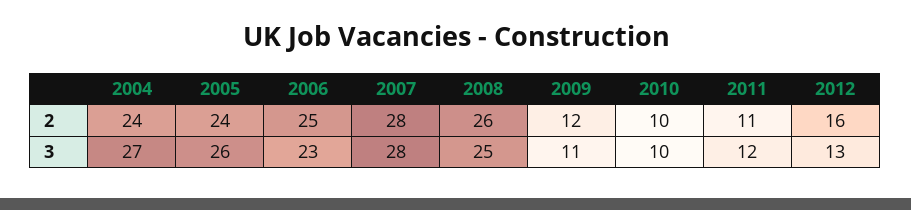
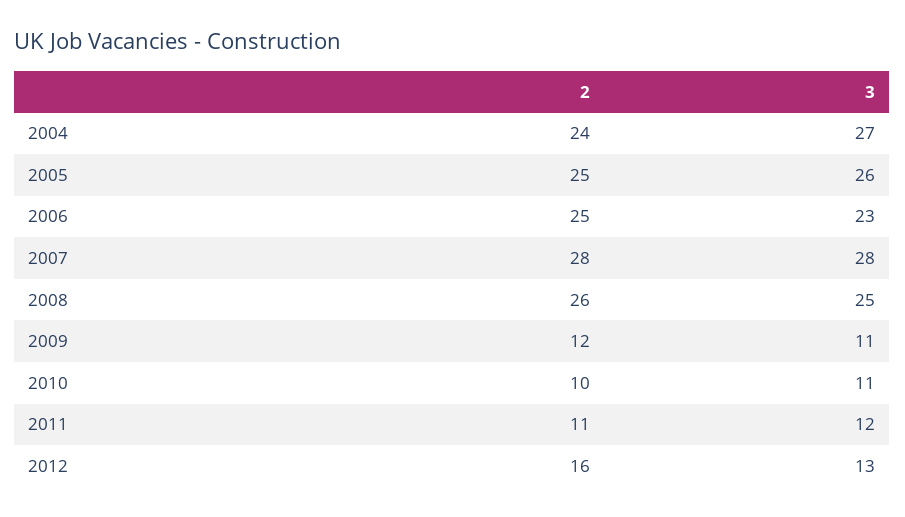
2005, 2: 24 -> 25
2010, 3: 10 -> 11

